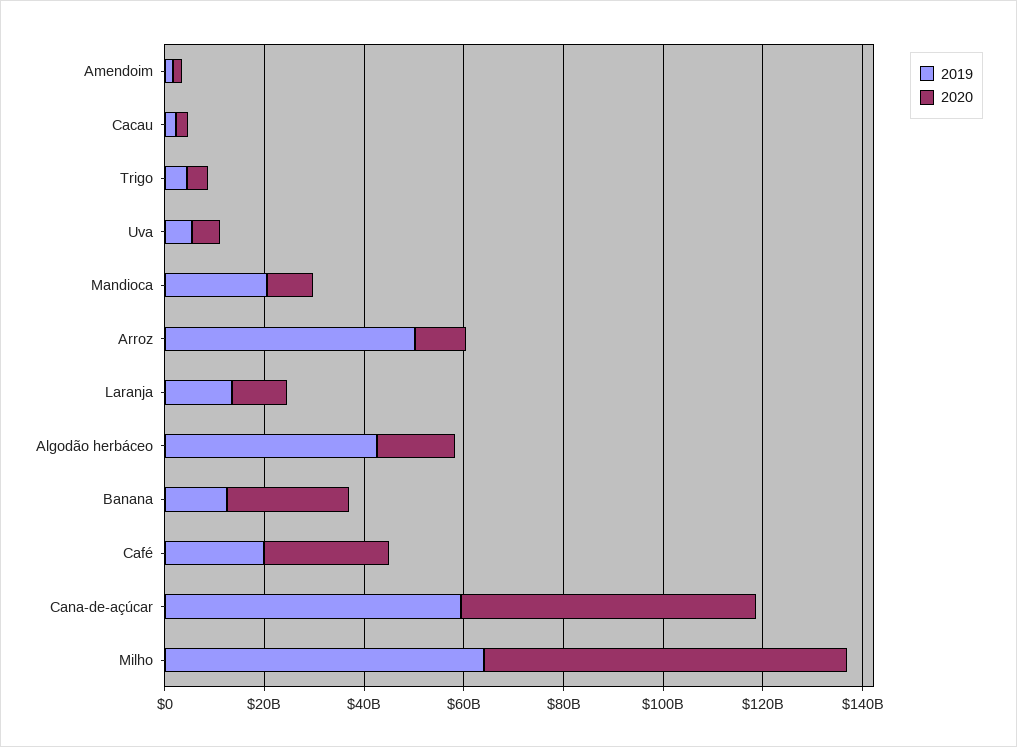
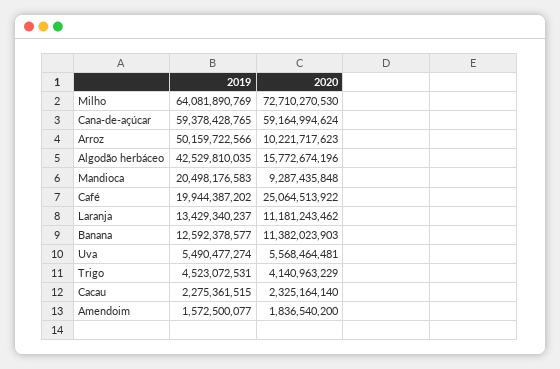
2020, Banana: 25000000000 -> 11382023903

